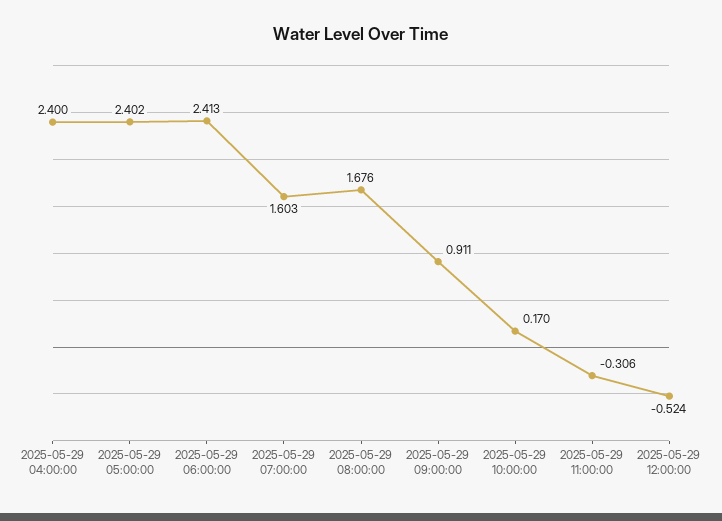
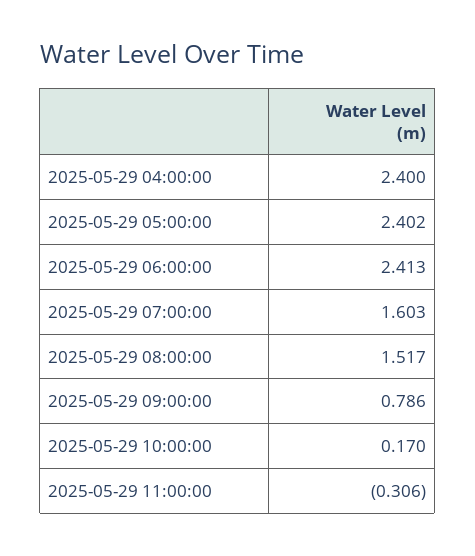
2025-05-29 08:00:00: 1.676 -> 1.517
2025-05-29 09:00:00: 0.911 -> 0.786
2025-05-29 12:00:00: -0.524 -> none

